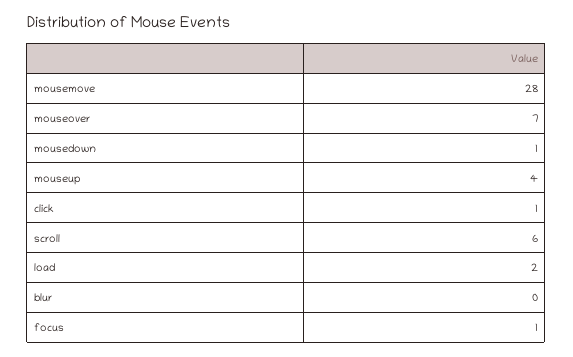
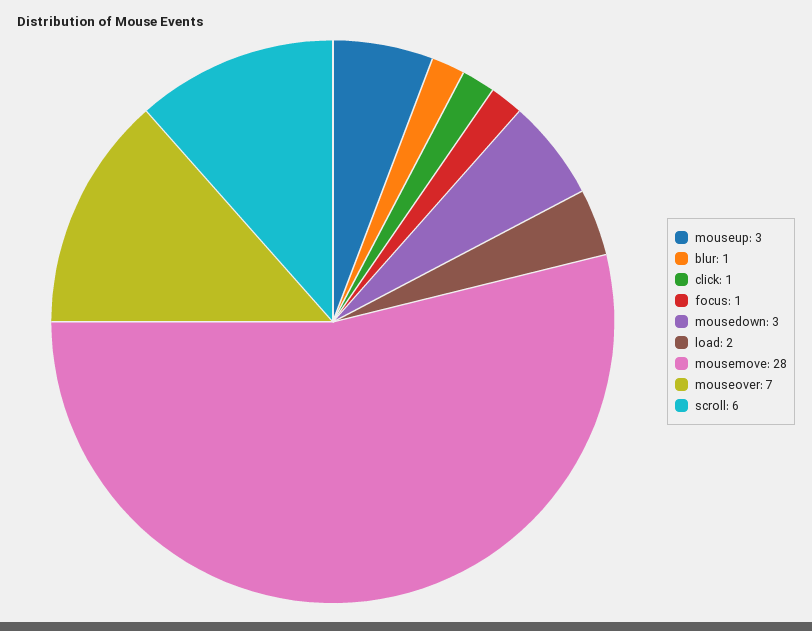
mousedown: 1 -> 3
mouseup: 4 -> 3
blur: 0 -> 1

